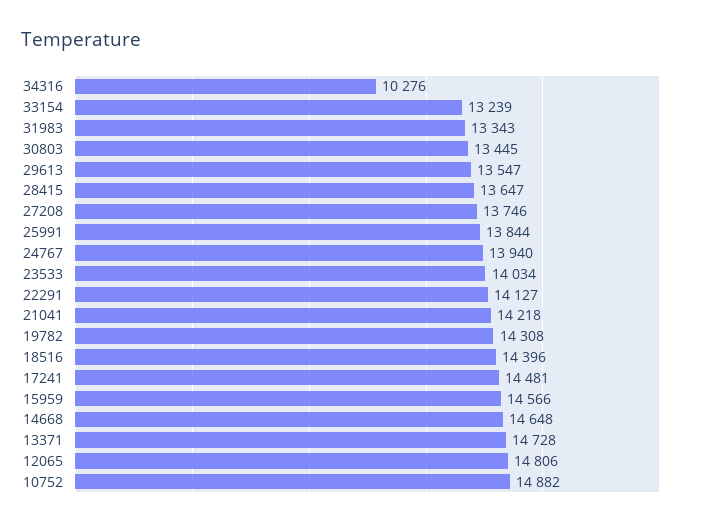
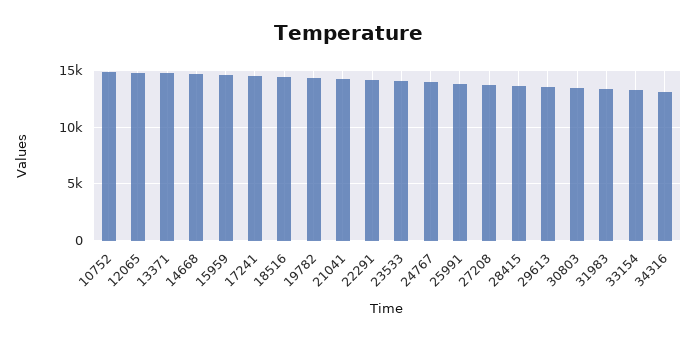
34316: 10276 -> 13000

